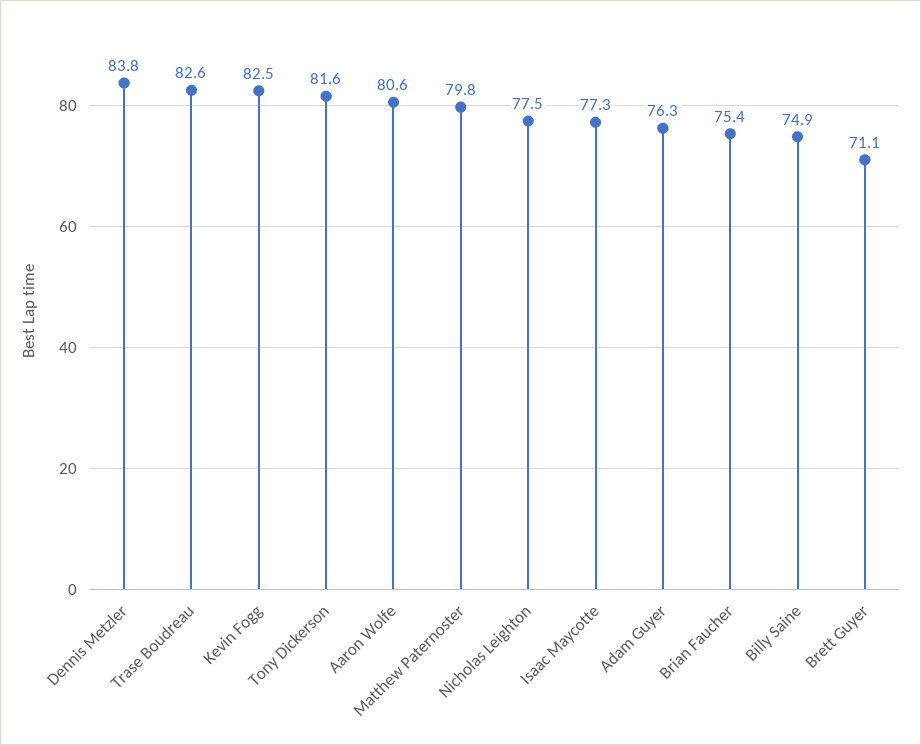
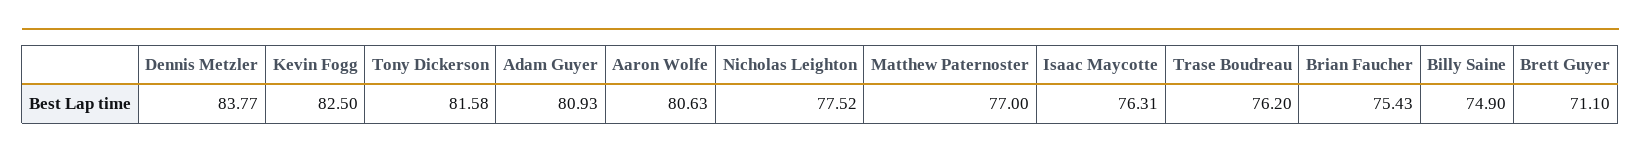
Trase Boudreau: 82.6 -> 76.2
Matthew Paternoster: 79.8 -> 77
Isaac Maycotte: 77.3 -> 76.31
Adam Guyer: 76.3 -> 80.93

